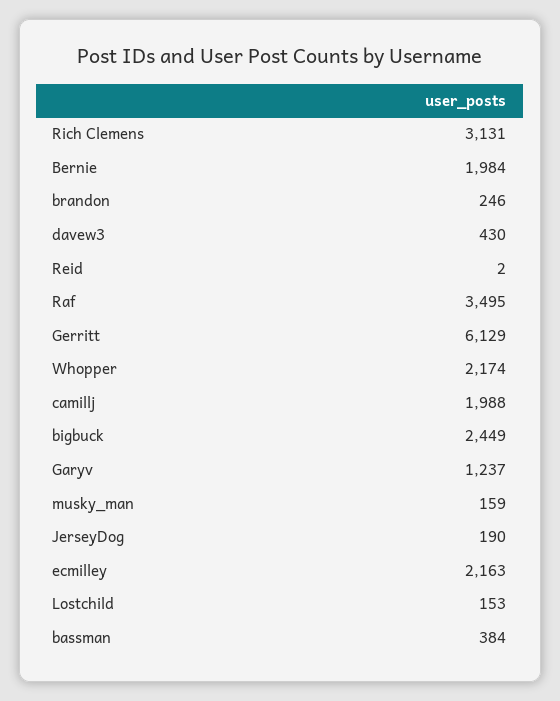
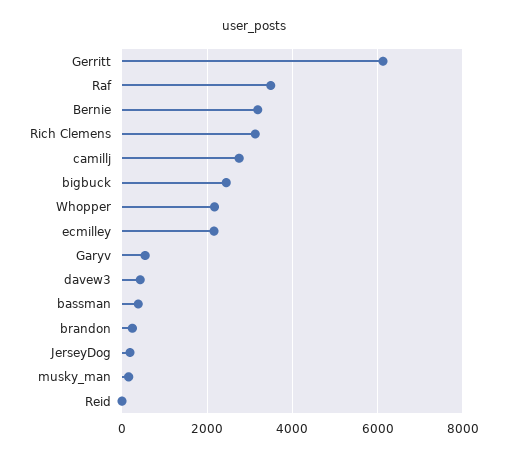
Bernie: 1984 -> 3200
camillj: 1988 -> 2800
Garyv: 1237 -> 600
Lostchild: 153 -> none

